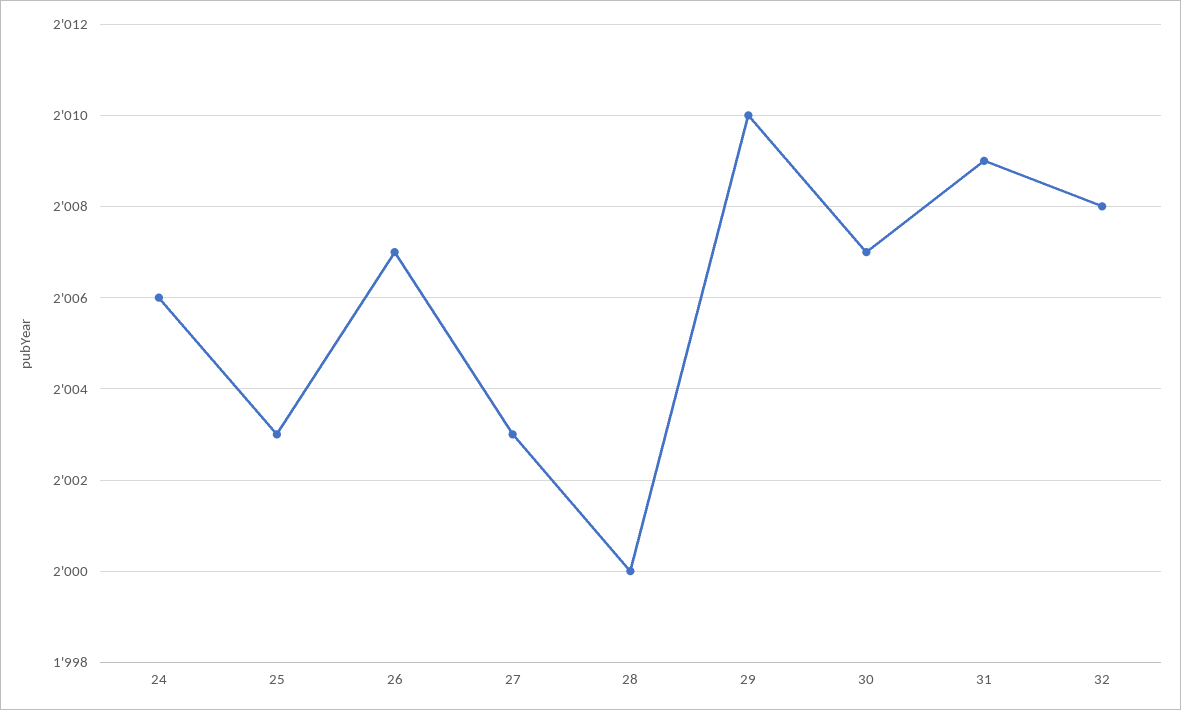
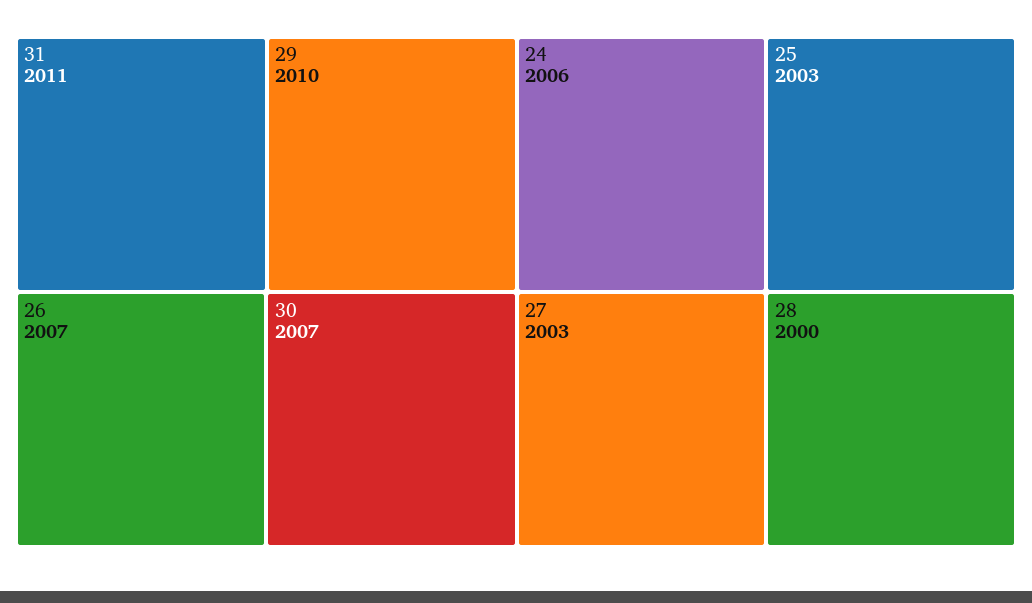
31: 2009 -> 2011
32: 2008 -> none

